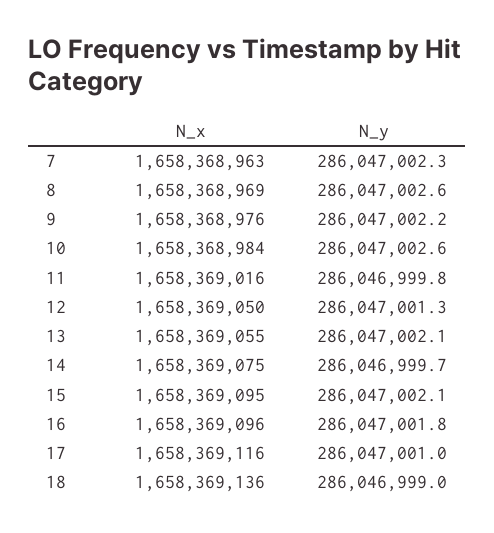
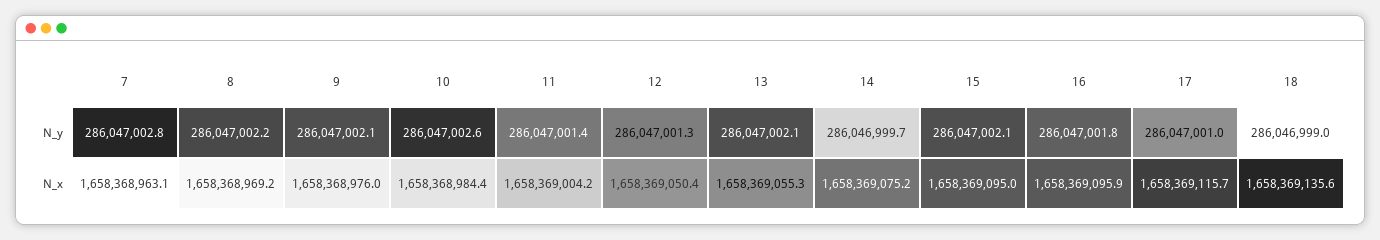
N_y, 7: 286047002.3 -> 286047002.8
N_y, 8: 286047002.6 -> 286047002.2
N_y, 9: 286047002.2 -> 286047002.1
N_x, 11: 1658369016 -> 1658369004.2
N_y, 11: 286046999.8 -> 286047001.4

